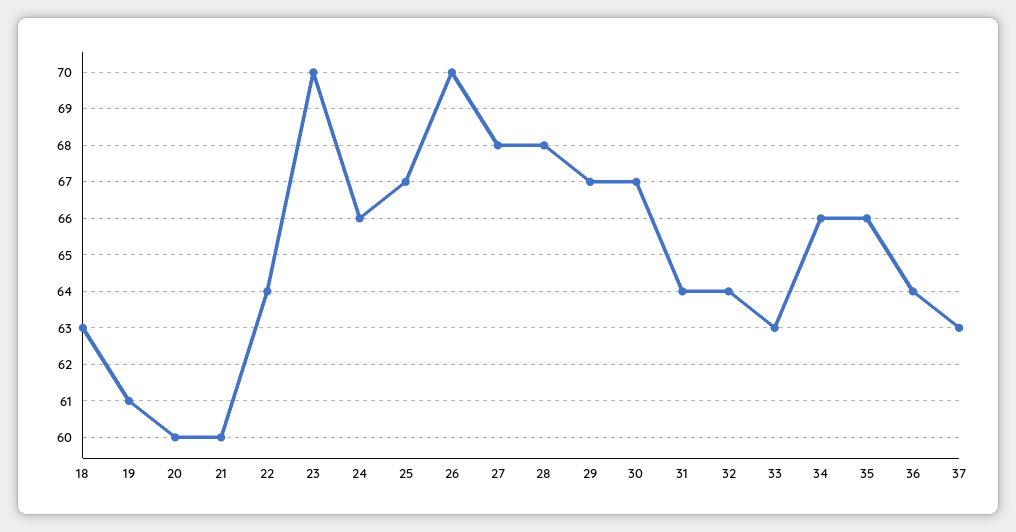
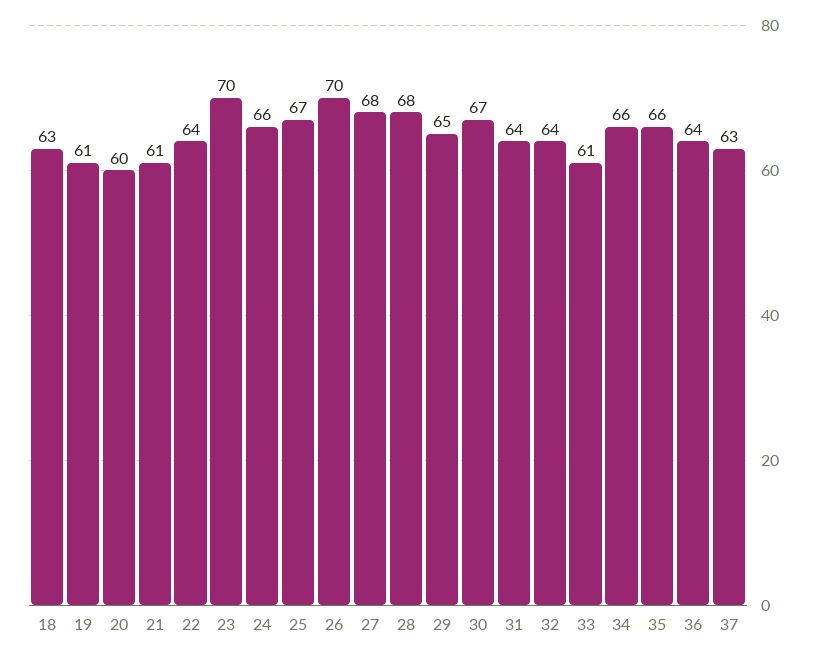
21: 60 -> 61
29: 67 -> 65
33: 63 -> 61

